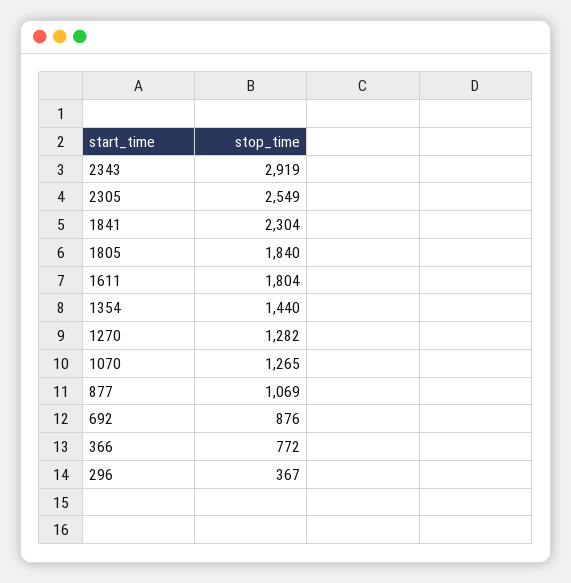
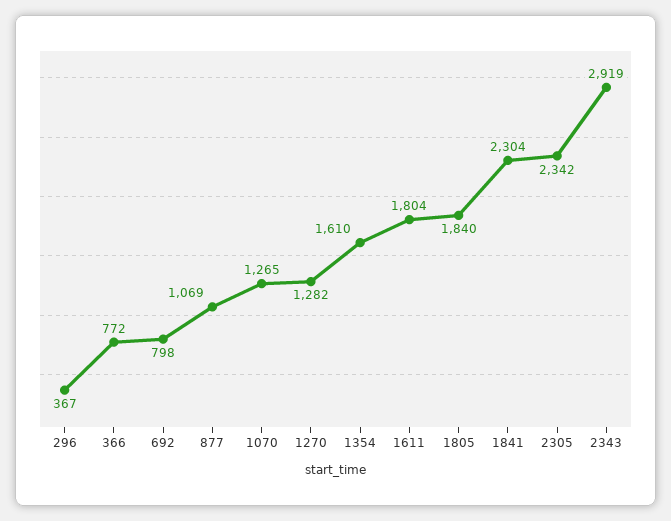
2305: 2549 -> 2342
1354: 1440 -> 1610
692: 876 -> 798

